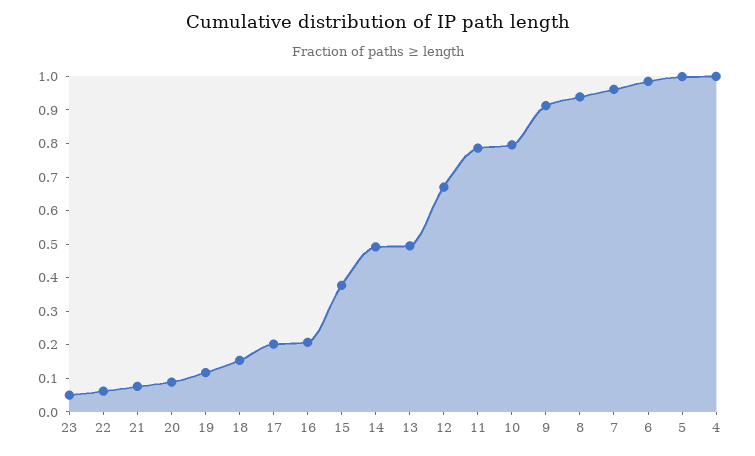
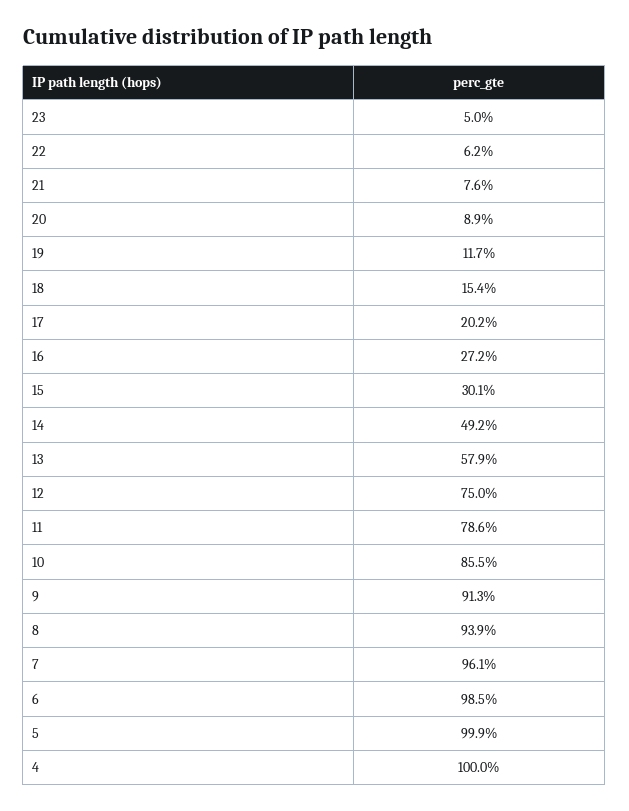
16: 0.2 -> 0.272
15: 0.375 -> 0.301
13: 0.5 -> 0.579
12: 0.675 -> 0.75
10: 0.8 -> 0.855

